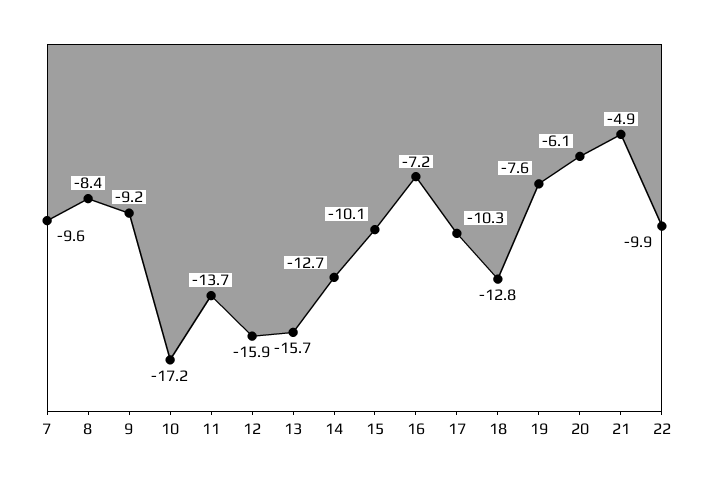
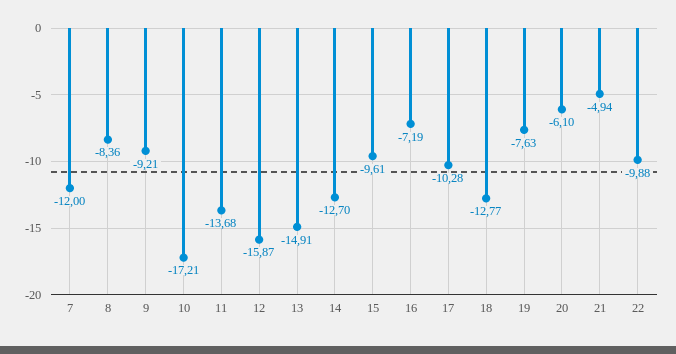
7: -9.6 -> -12
13: -15.7 -> -14.91
15: -10.1 -> -9.61

